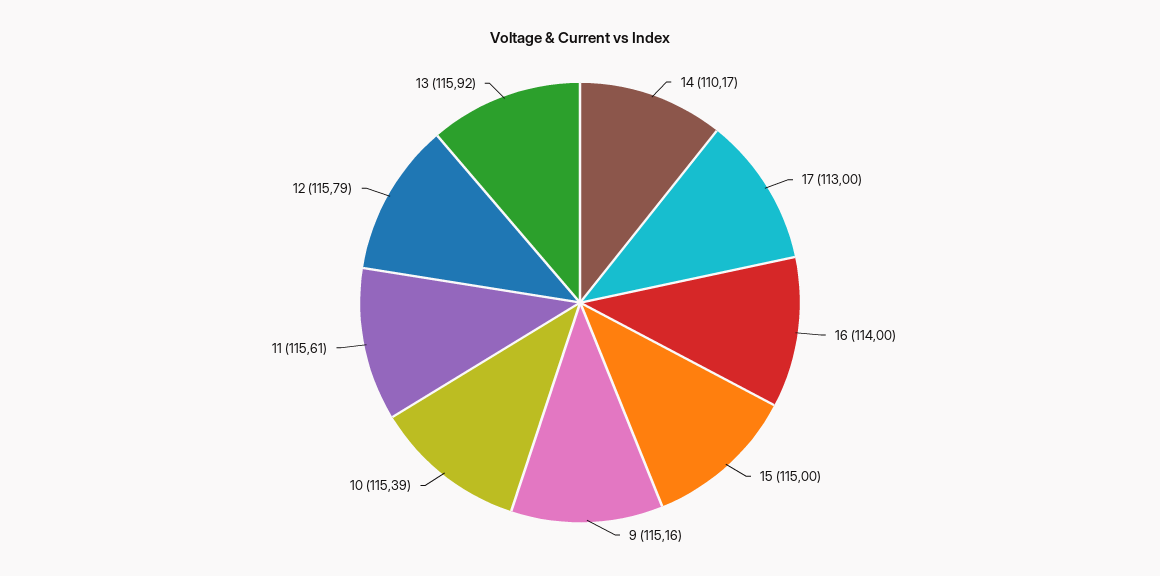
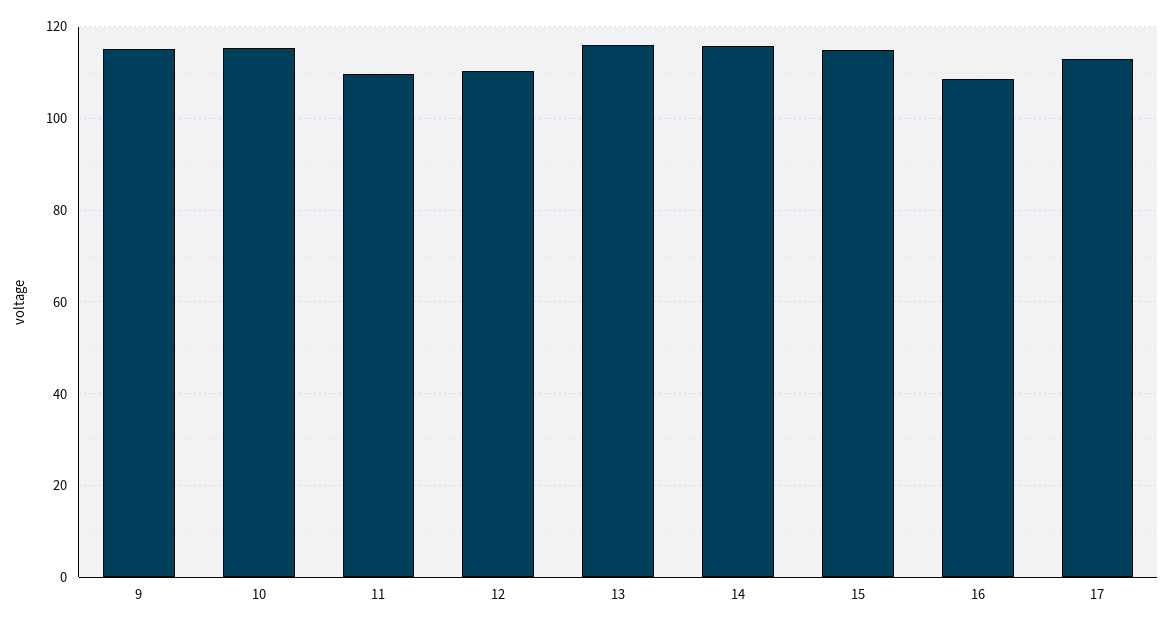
14: 110.17 -> 116
16: 114 -> 108
11: 115.61 -> 110
12: 115.79 -> 110

